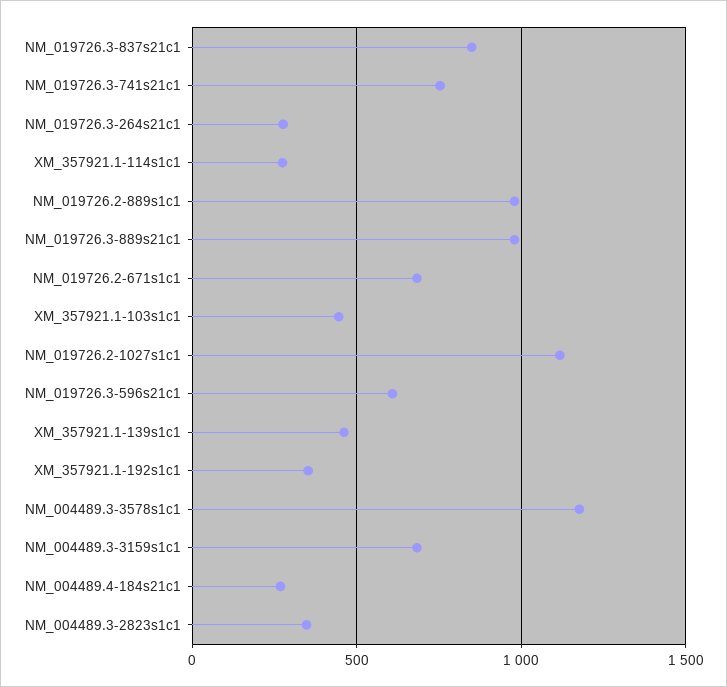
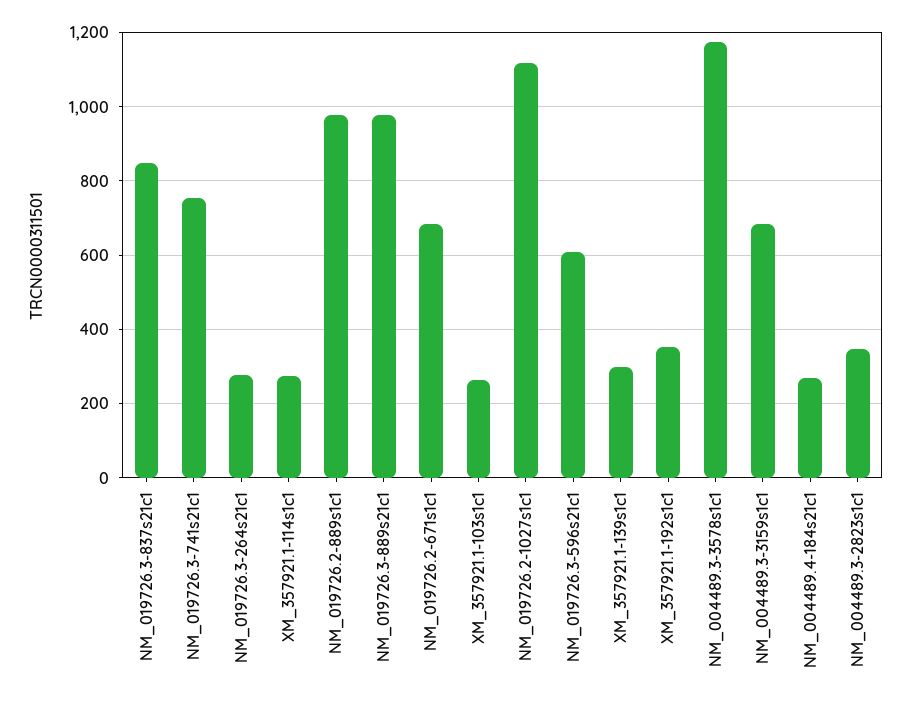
XM_357921.1-103s1c1: 450 -> 260
XM_357921.1-139s1c1: 450 -> 300

